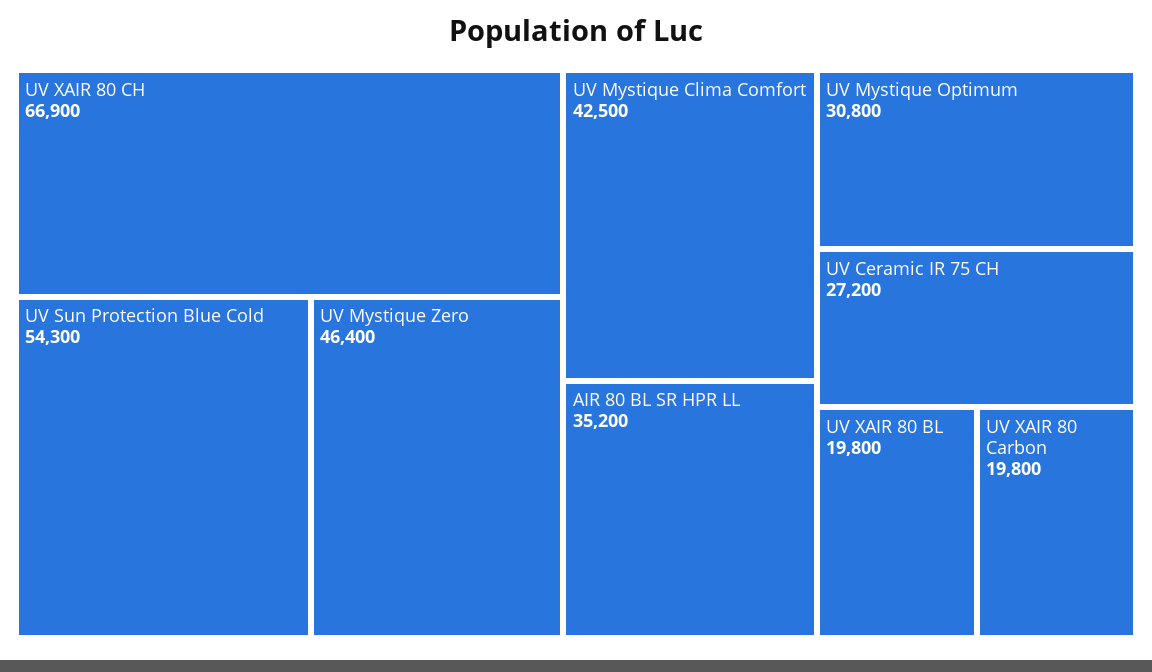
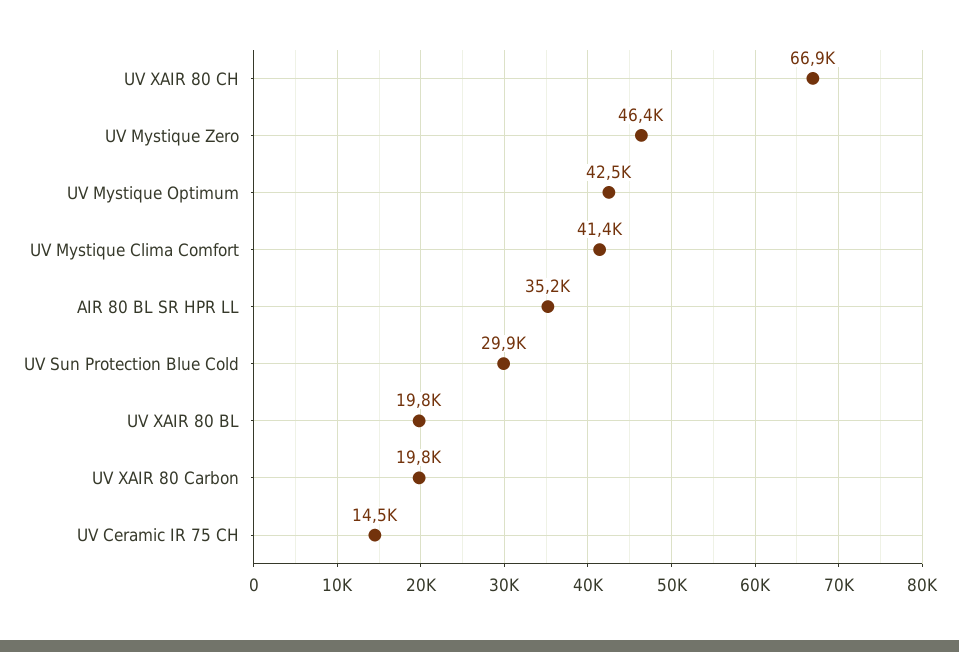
UV Sun Protection Blue Cold: 54300 -> 29900
UV Mystique Clima Comfort: 42500 -> 41400
UV Mystique Optimum: 30800 -> 42500
UV Ceramic IR 75 CH: 27200 -> 14500

